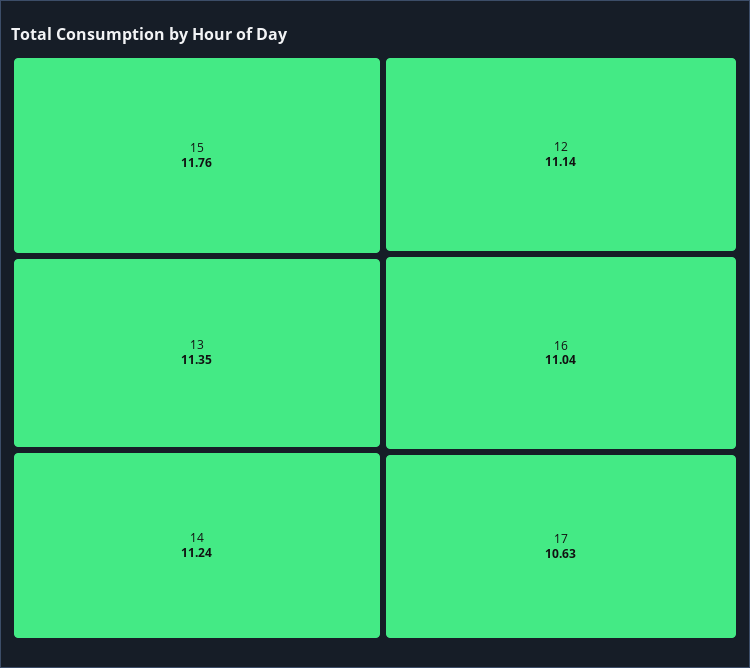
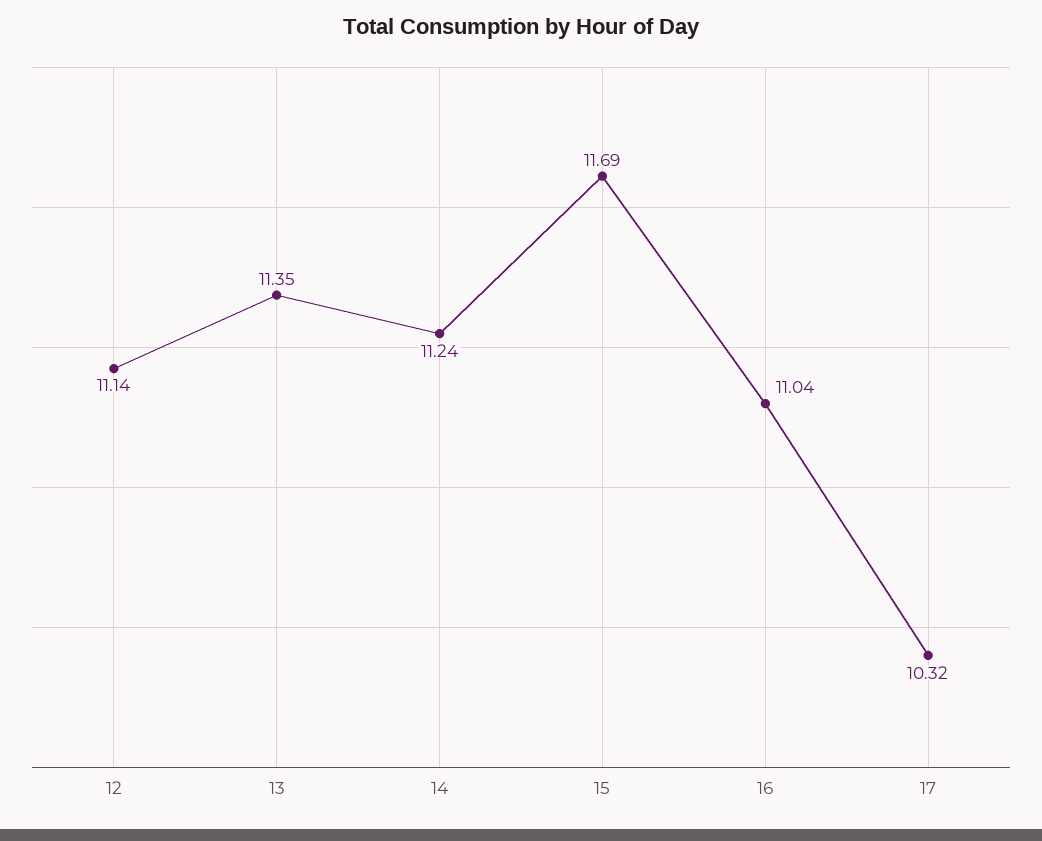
15: 11.76 -> 11.69
17: 10.63 -> 10.32

